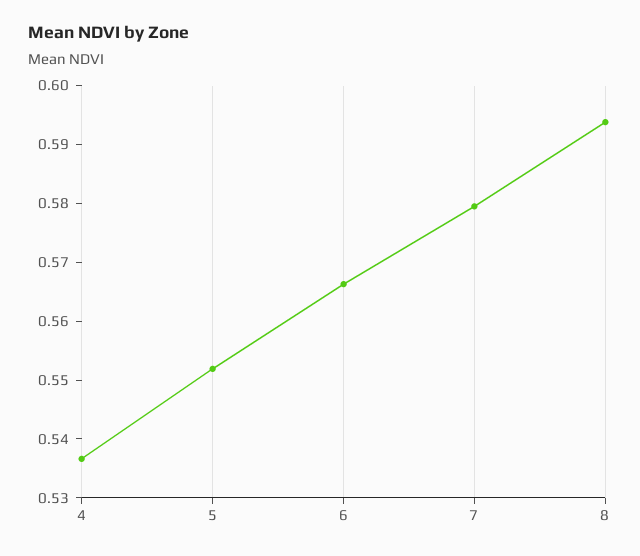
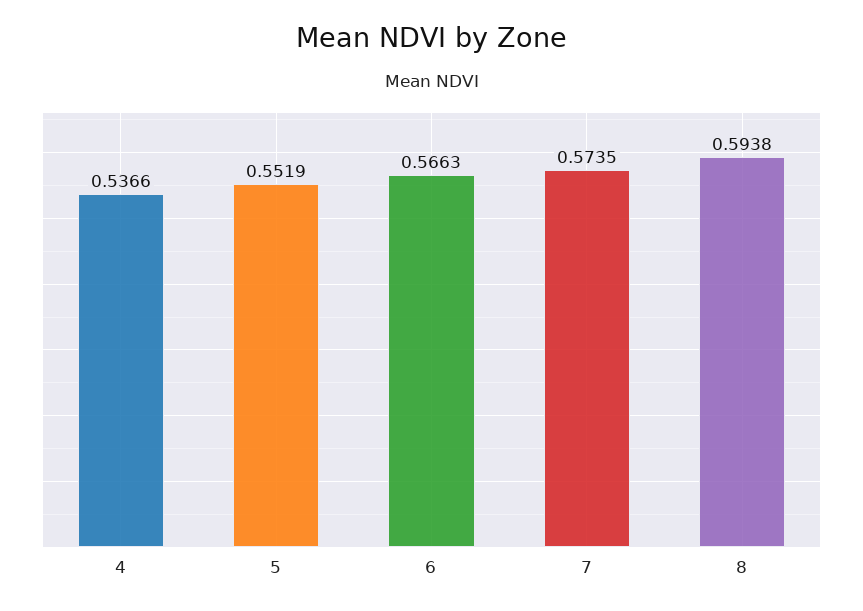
7: 0.58 -> 0.5735

